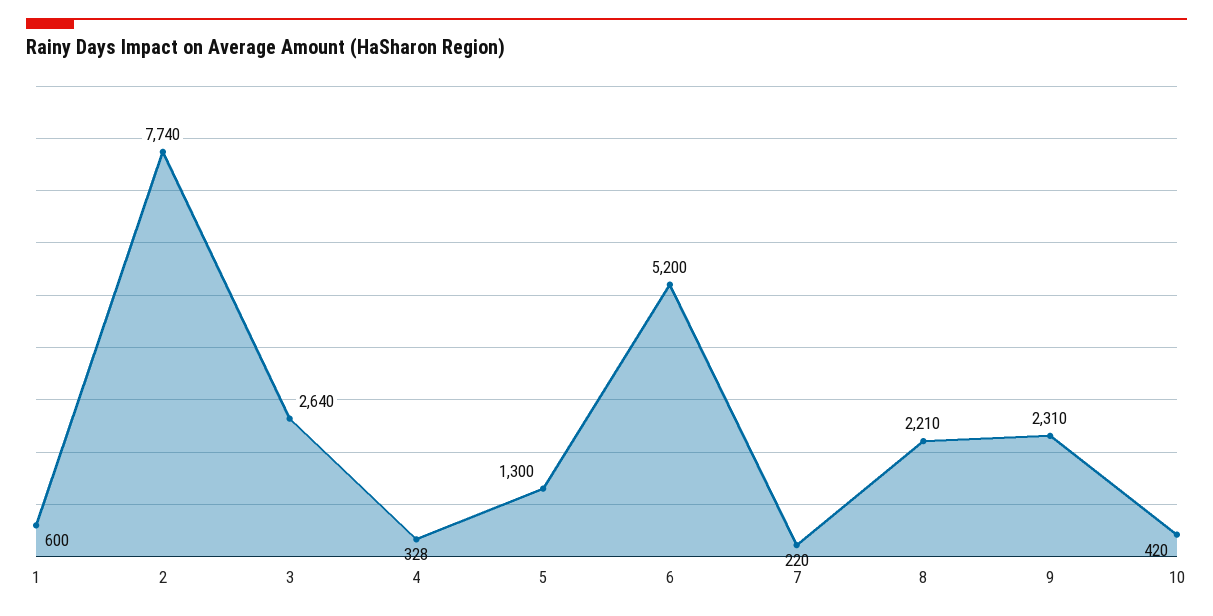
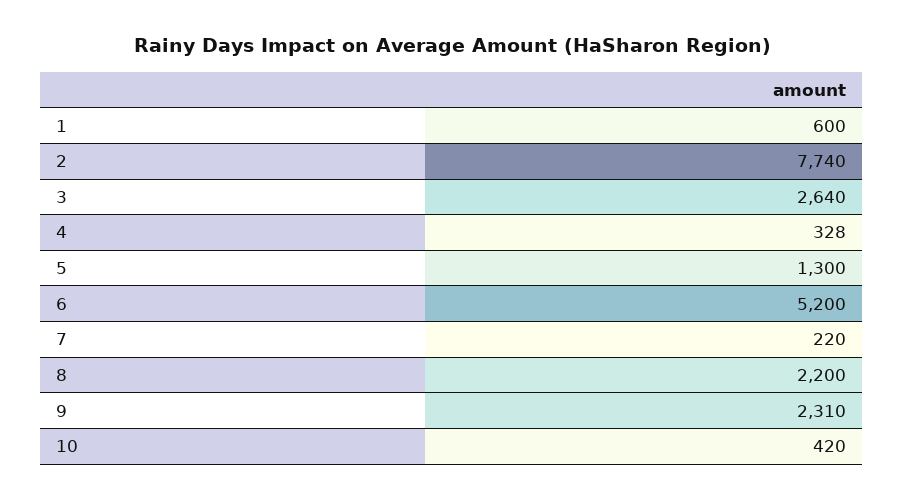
8: 2210 -> 2200

